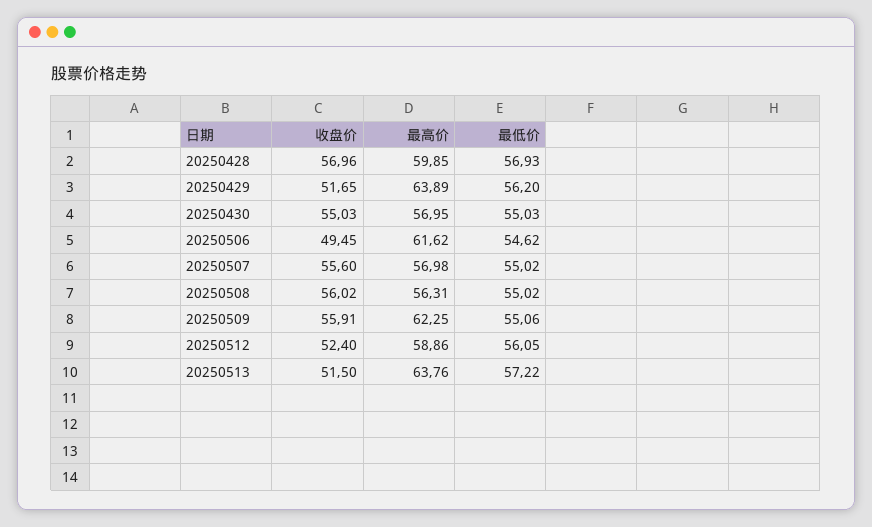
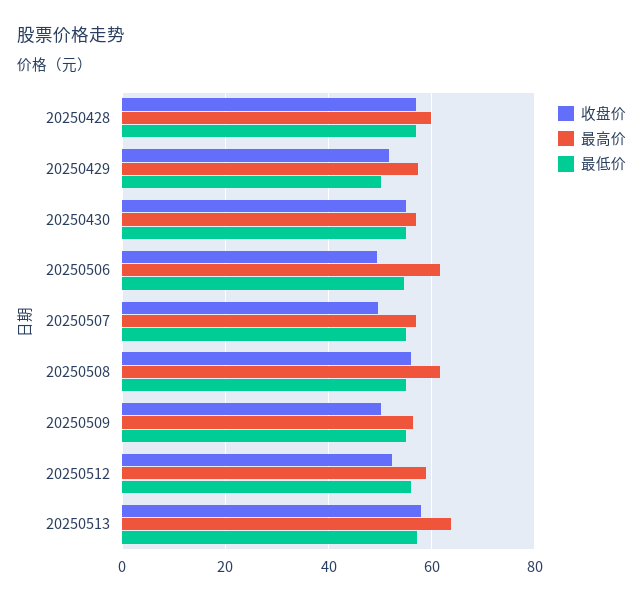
最高价, 20250429: 63.89 -> 58
最低价, 20250429: 56.2 -> 50
收盘价, 20250507: 55.6 -> 50
最高价, 20250508: 56.31 -> 62
收盘价, 20250509: 55.91 -> 50
最高价, 20250509: 62.25 -> 56
收盘价, 20250513: 51.5 -> 58

